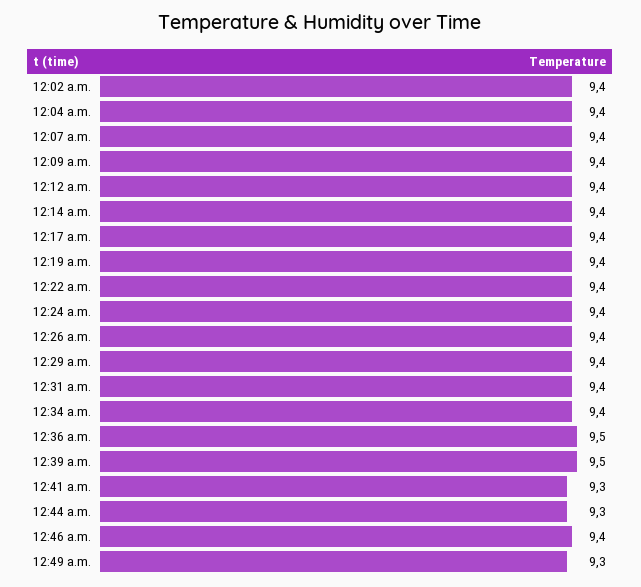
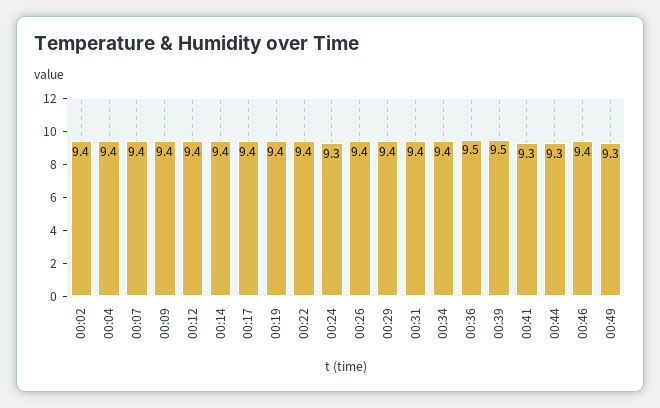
12:24 a.m.: 9.4 -> 9.3

